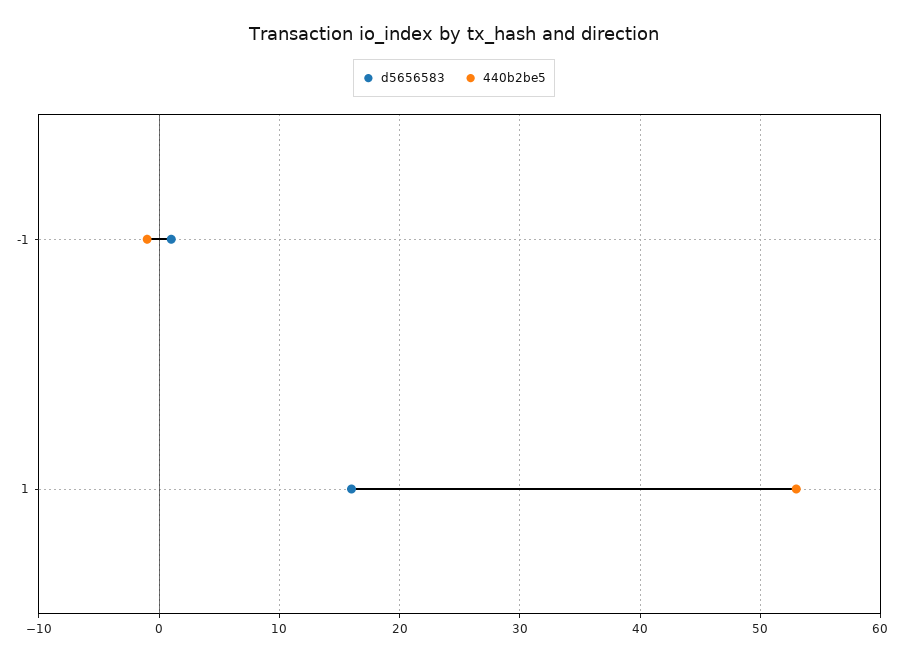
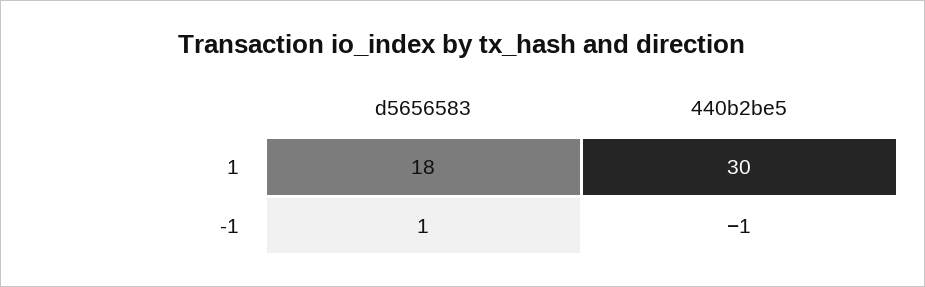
d5656583, 1: 16 -> 18
440b2be5, 1: 53 -> 30

